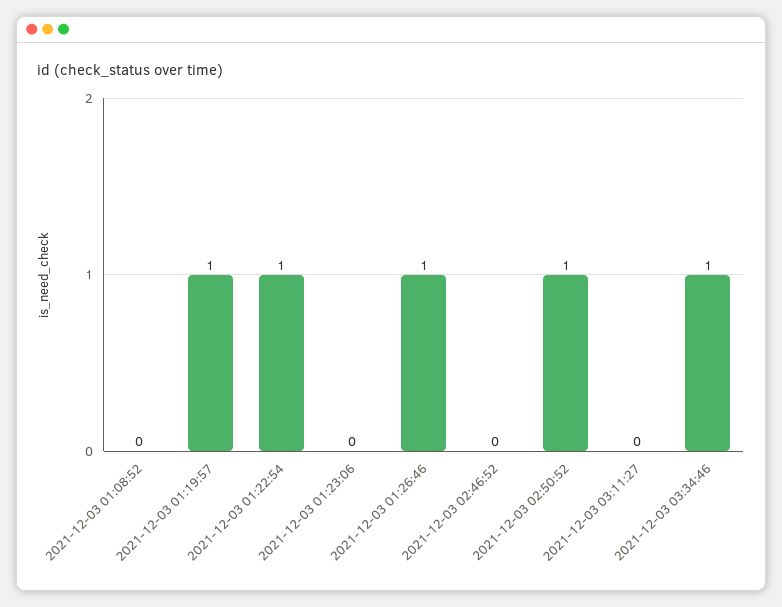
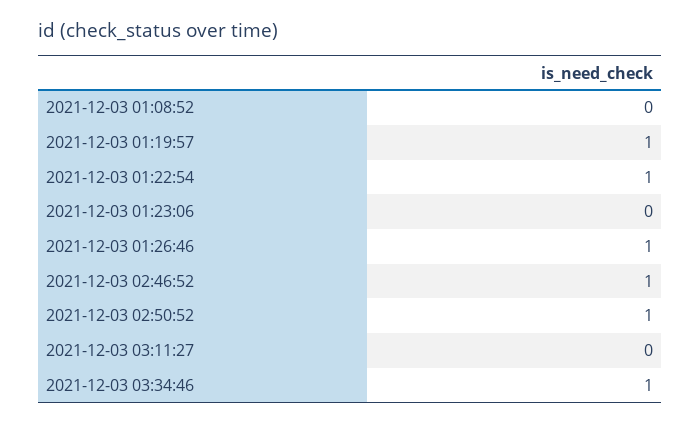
2021-12-03 02:46:52: 0 -> 1

